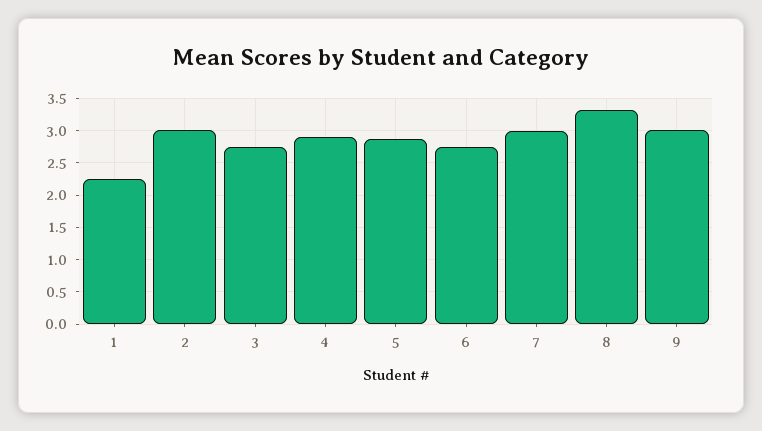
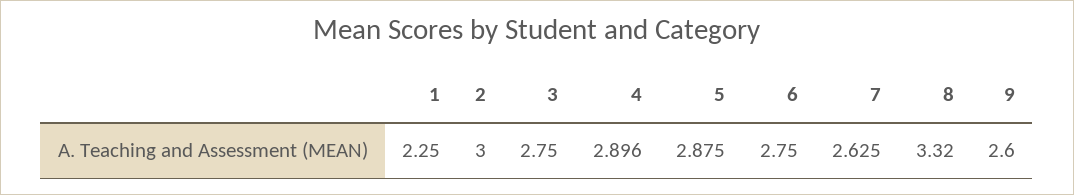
7: 3 -> 2.625
9: 3 -> 2.6

